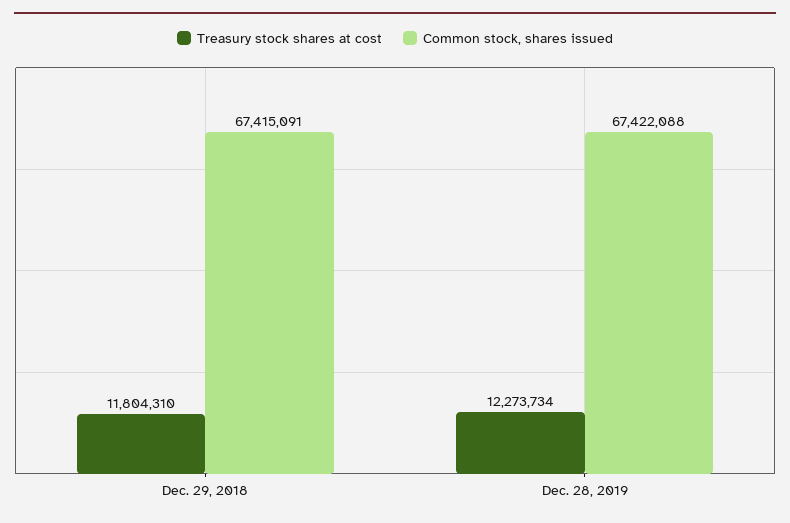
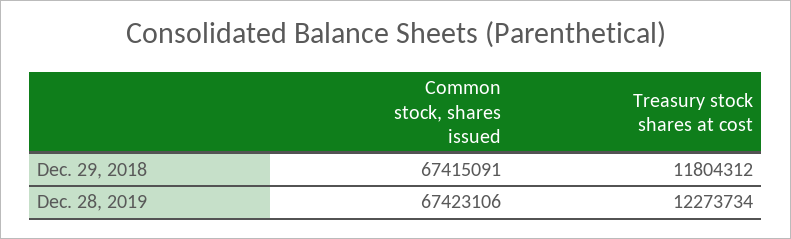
Treasury stock shares at cost, Dec. 29, 2018: 11804310 -> 11804312
Common stock, shares issued, Dec. 28, 2019: 67422088 -> 67423106

